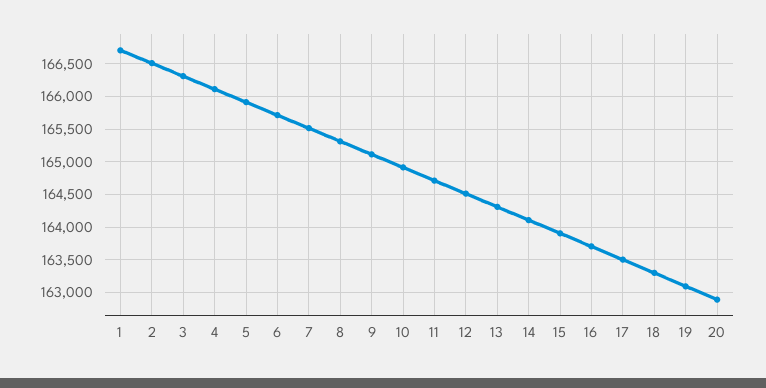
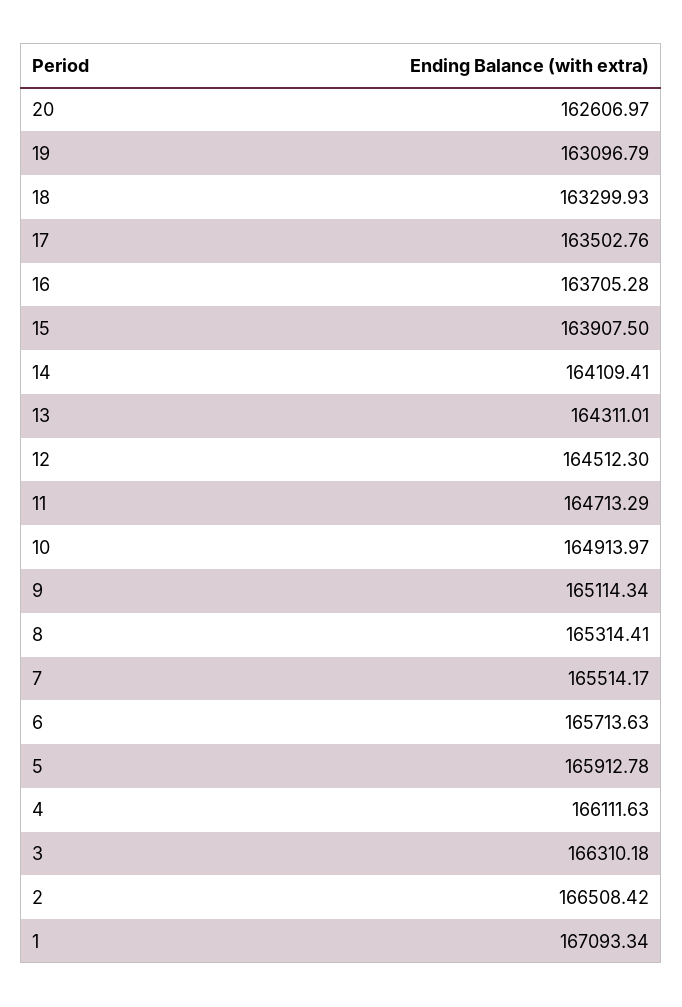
1: 166700 -> 167093.34
20: 162900 -> 162606.97

